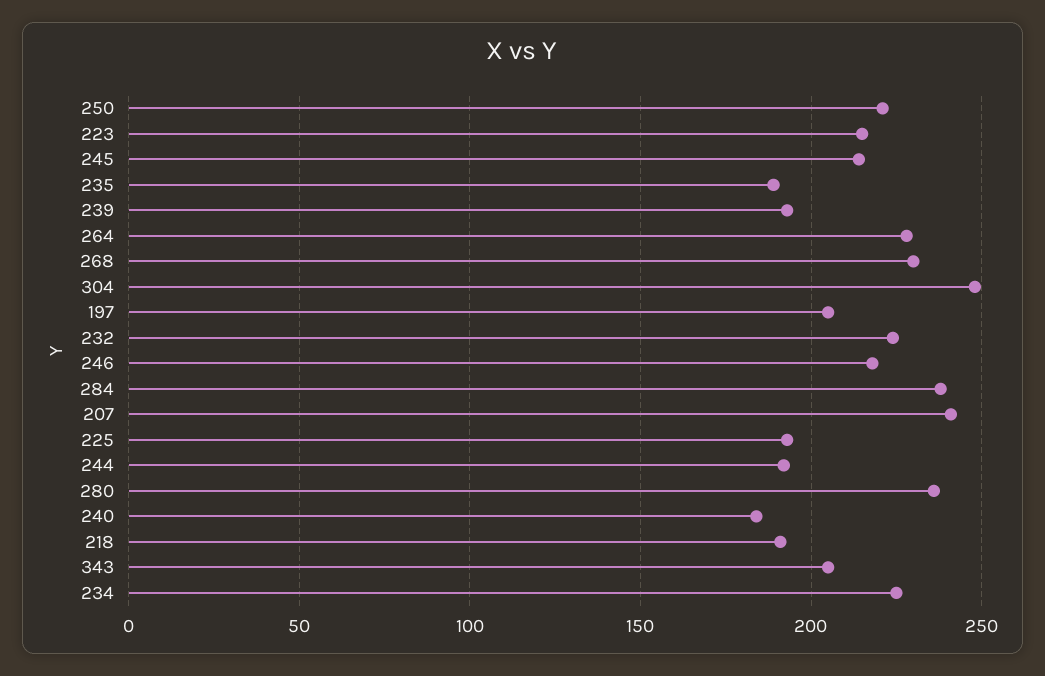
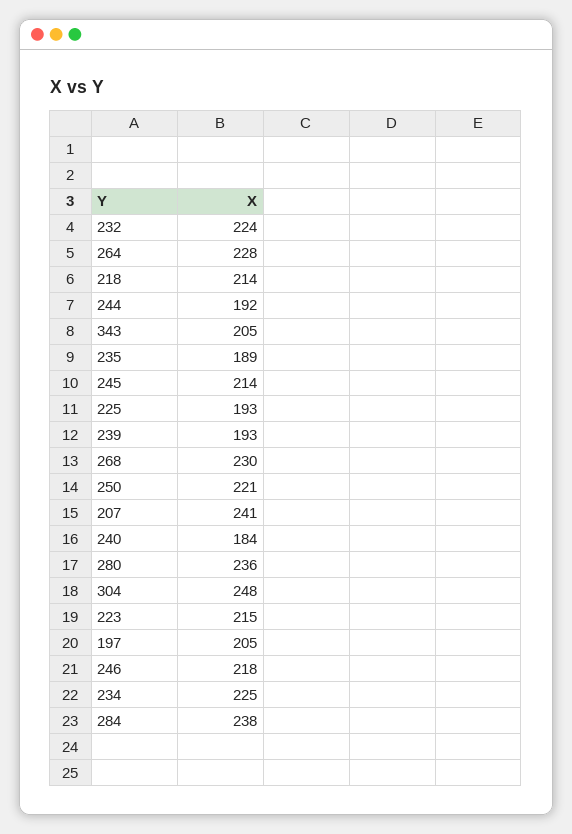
218: 190 -> 214

